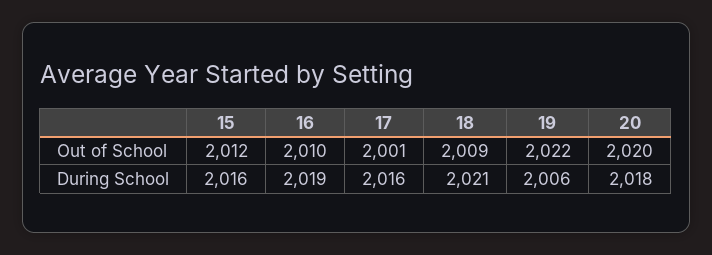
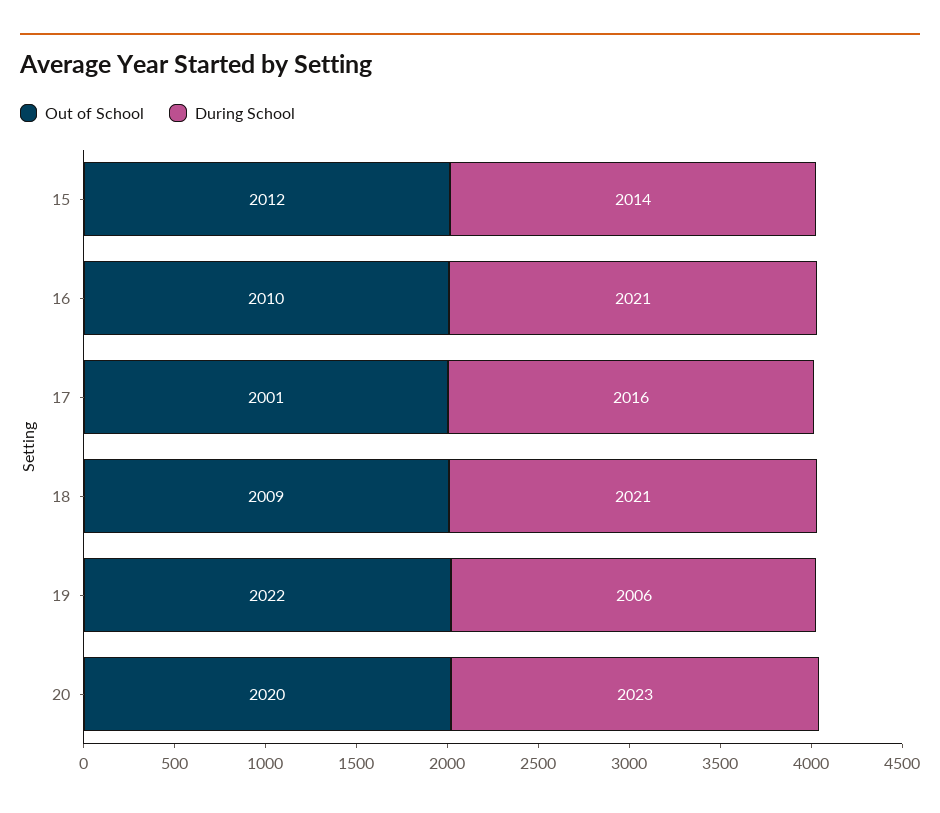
During School, 15: 2016 -> 2014
During School, 16: 2019 -> 2021
During School, 20: 2018 -> 2023

